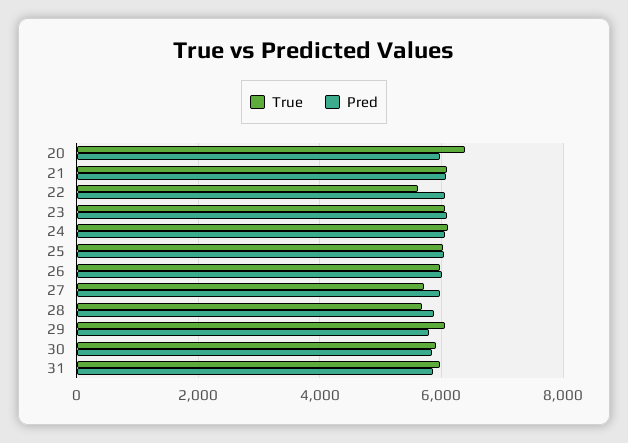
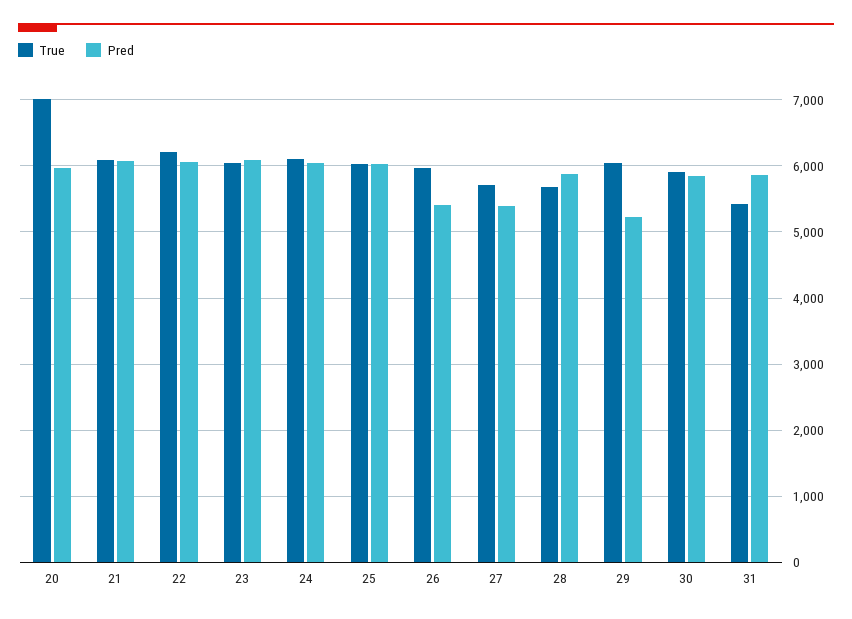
True, 20: 6400 -> 7000
True, 22: 5600 -> 6200
Pred, 26: 6000 -> 5400
Pred, 27: 6000 -> 5400
Pred, 29: 5800 -> 5200
True, 31: 6000 -> 5400

